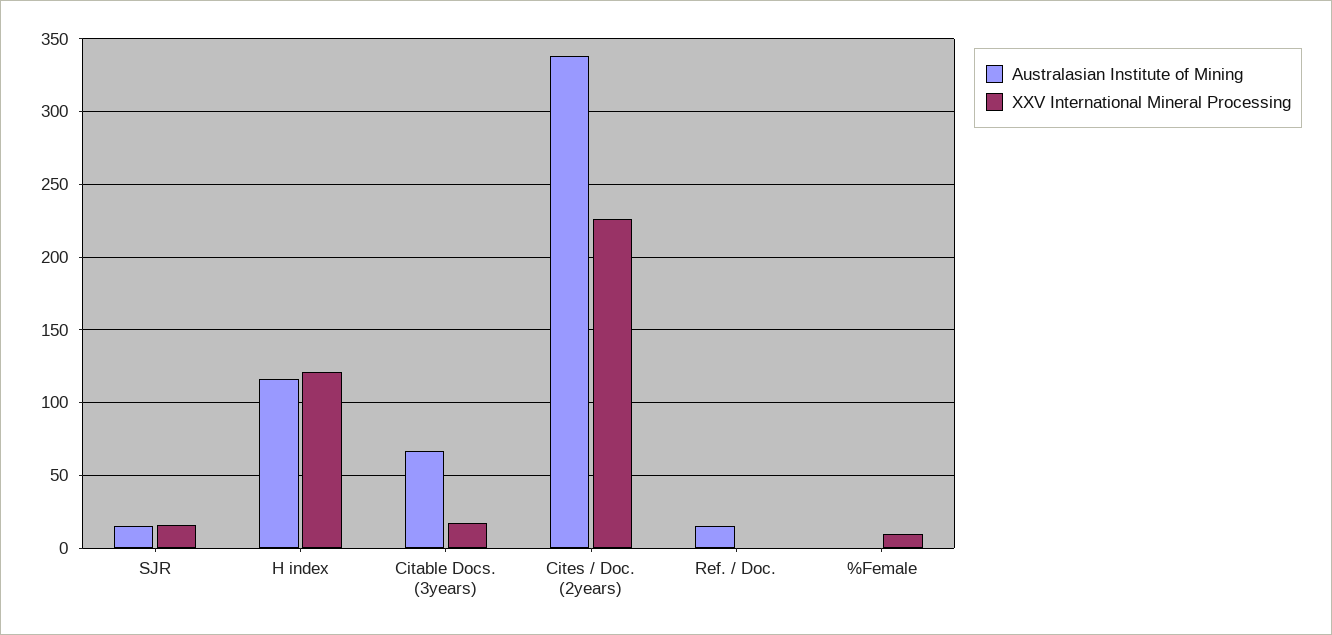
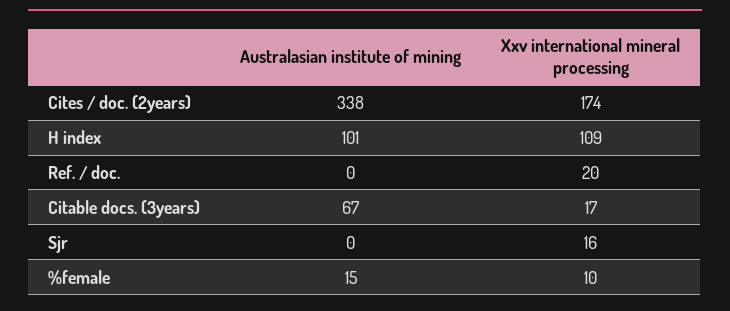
Australasian Institute of Mining, SJR: 15 -> 0
Australasian Institute of Mining, H index: 115 -> 101
XXV International Mineral Processing, H index: 120 -> 109
XXV International Mineral Processing, Cites / Doc. (2years): 225 -> 174
Australasian Institute of Mining, Ref. / Doc.: 15 -> 0
XXV International Mineral Processing, Ref. / Doc.: 0 -> 20
Australasian Institute of Mining, %Female: 0 -> 15

